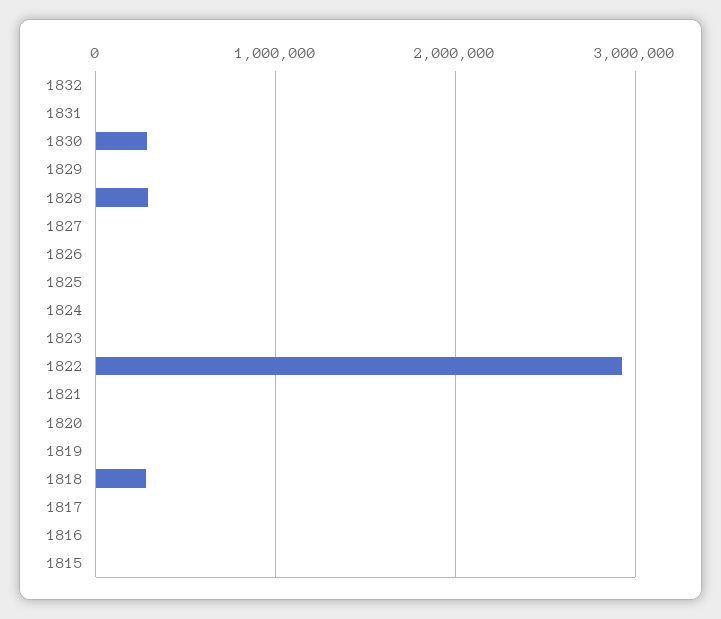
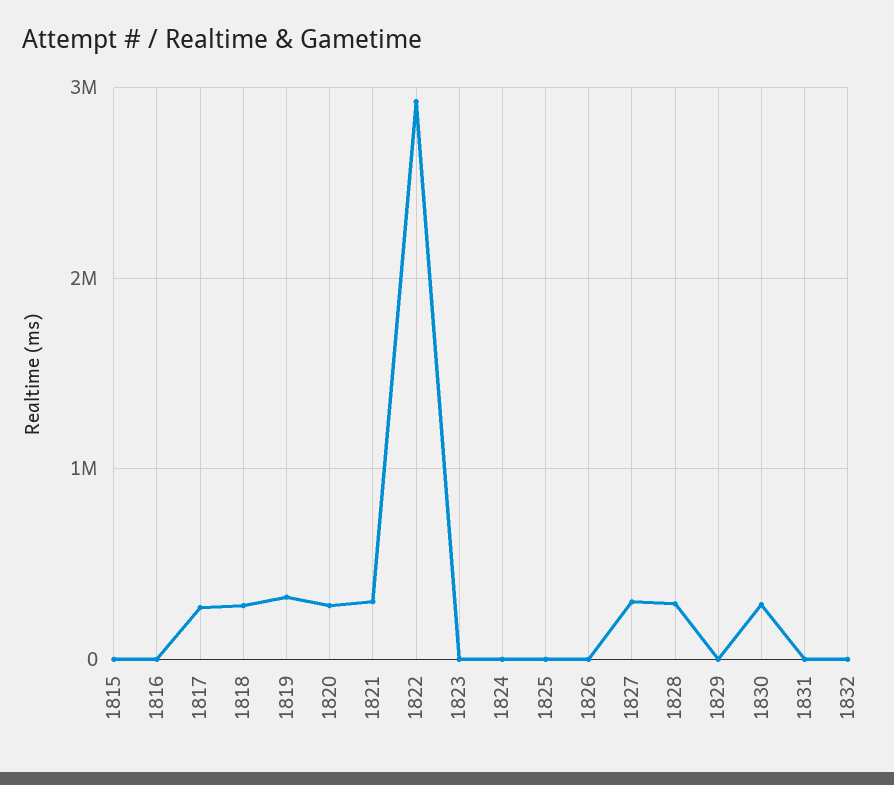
1827: 0 -> 300000
1821: 0 -> 300000
1820: 0 -> 300000
1819: 0 -> 300000
1817: 0 -> 300000

